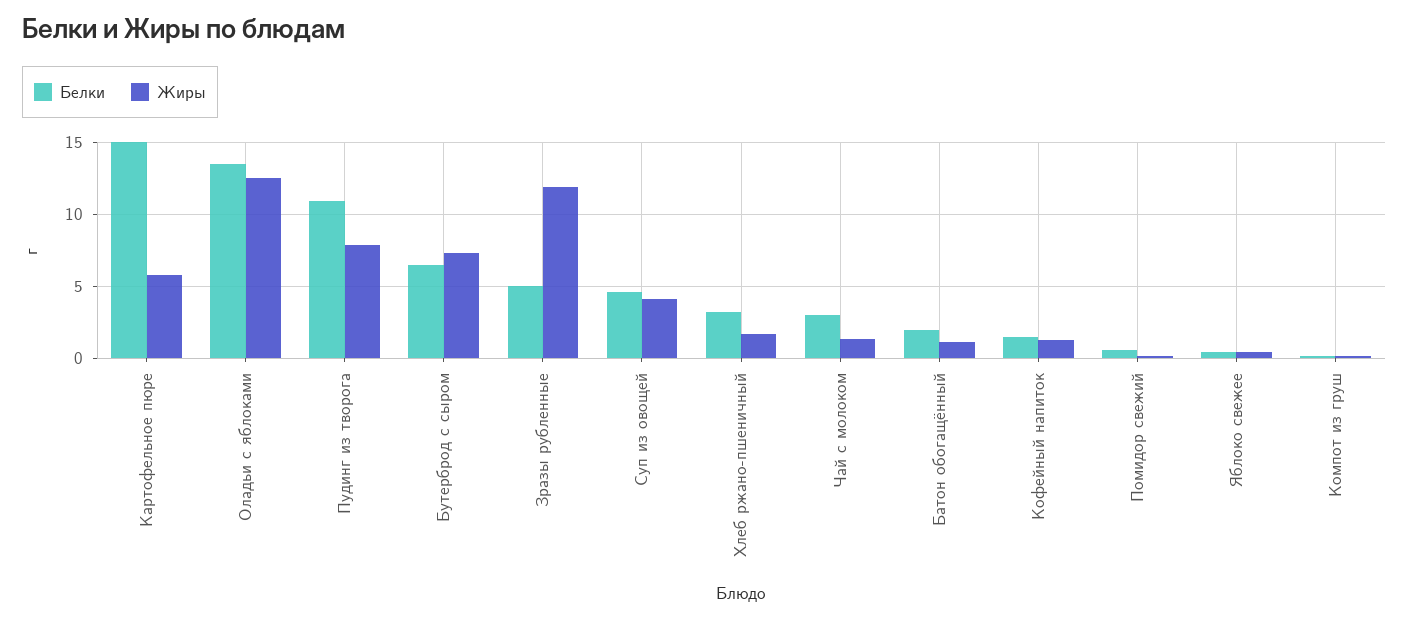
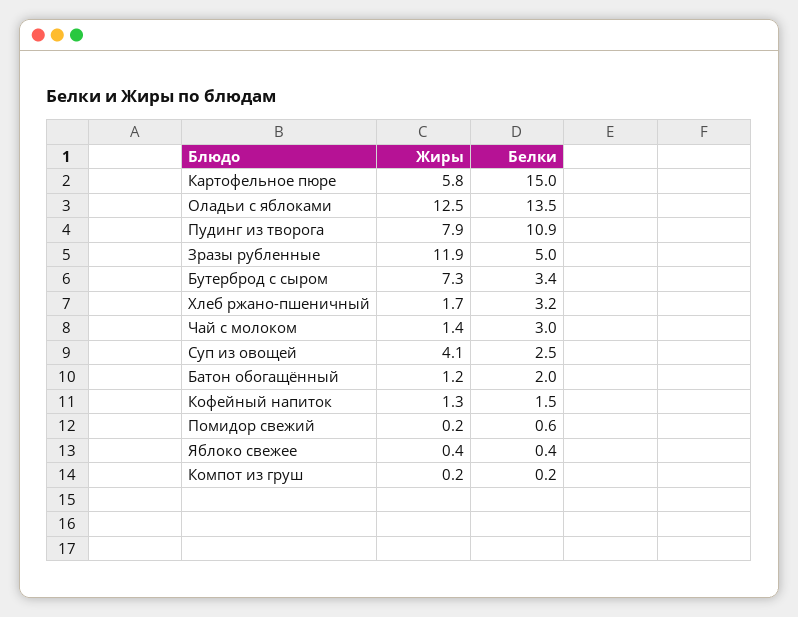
Белки, Бутерброд с сыром: 6.5 -> 3.4
Белки, Суп из овощей: 4.5 -> 2.5

